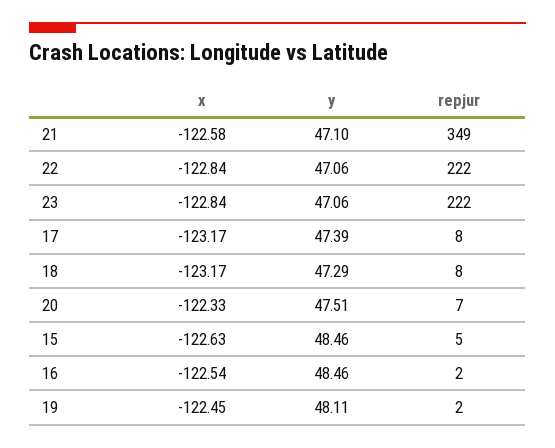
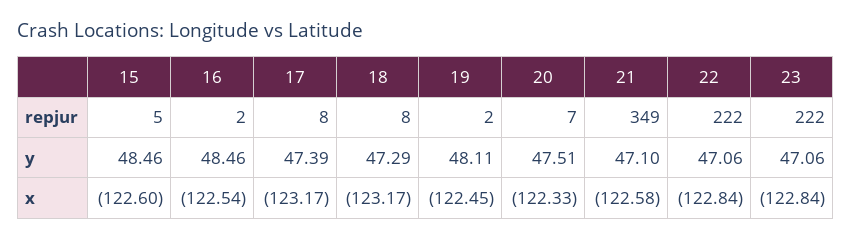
x, 15: -122.63 -> -122.6

